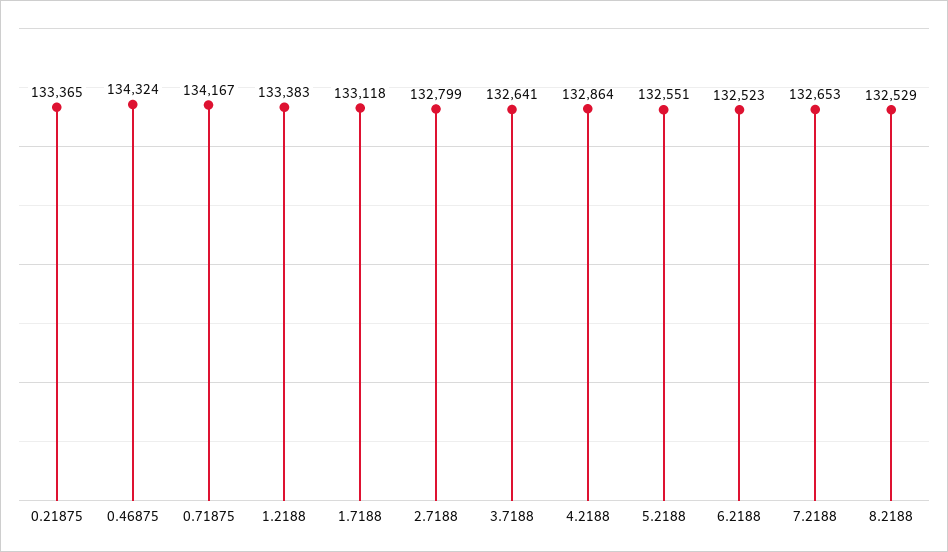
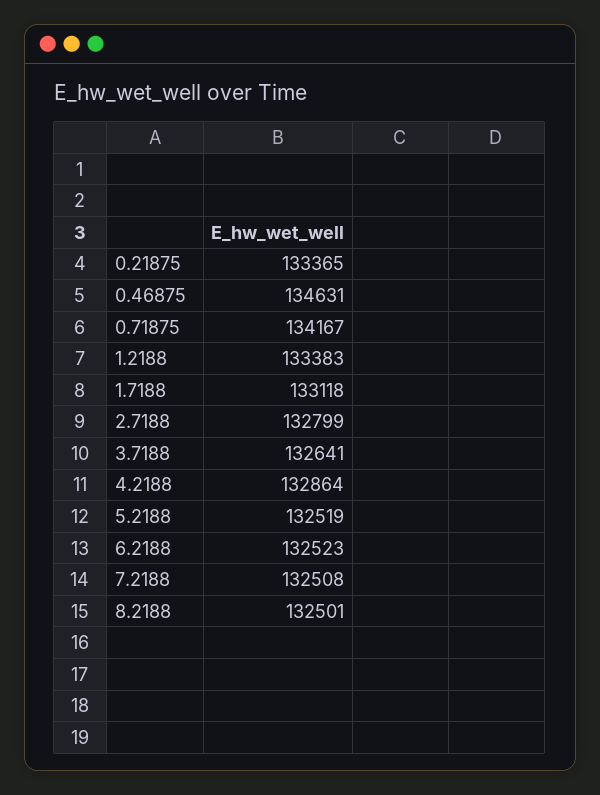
0.46875: 134324 -> 134631
5.2188: 132551 -> 132519
7.2188: 132653 -> 132508
8.2188: 132529 -> 132501

